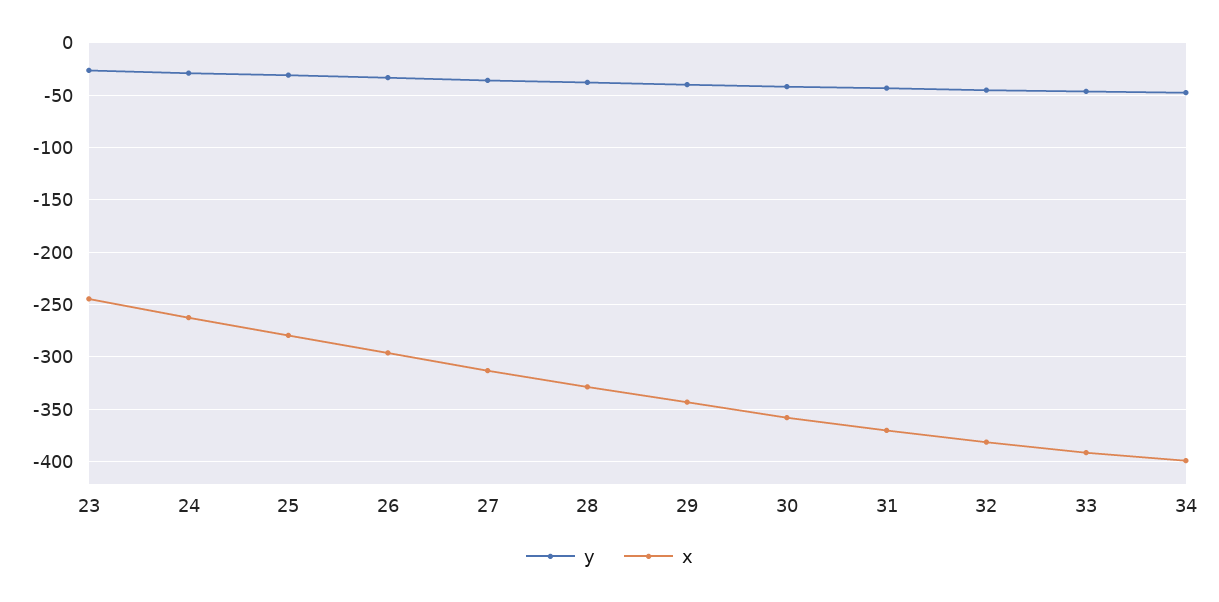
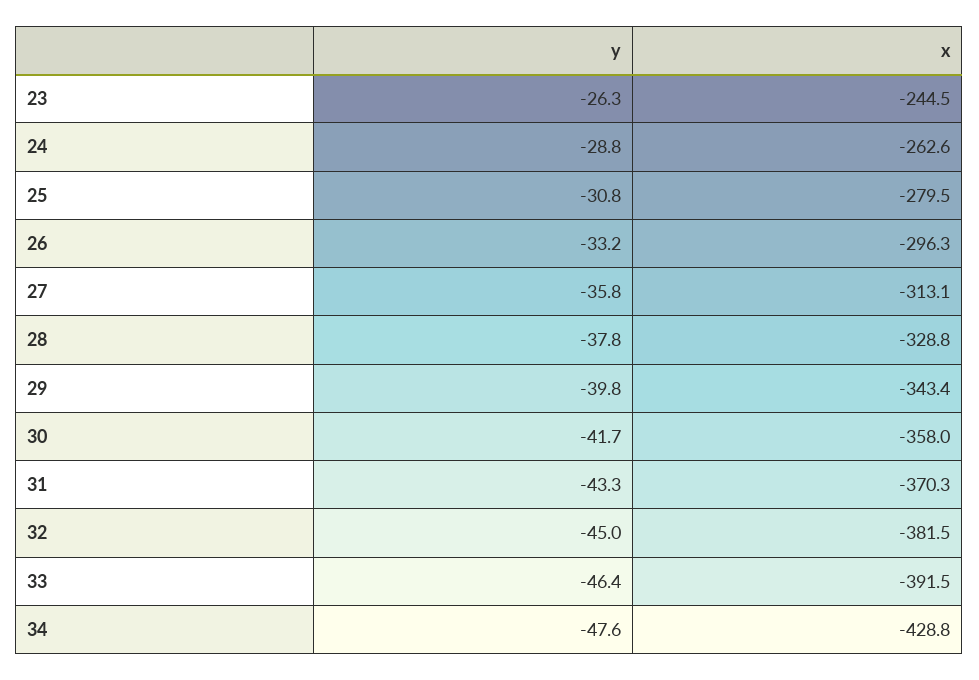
x, 34: -400 -> -428.8

